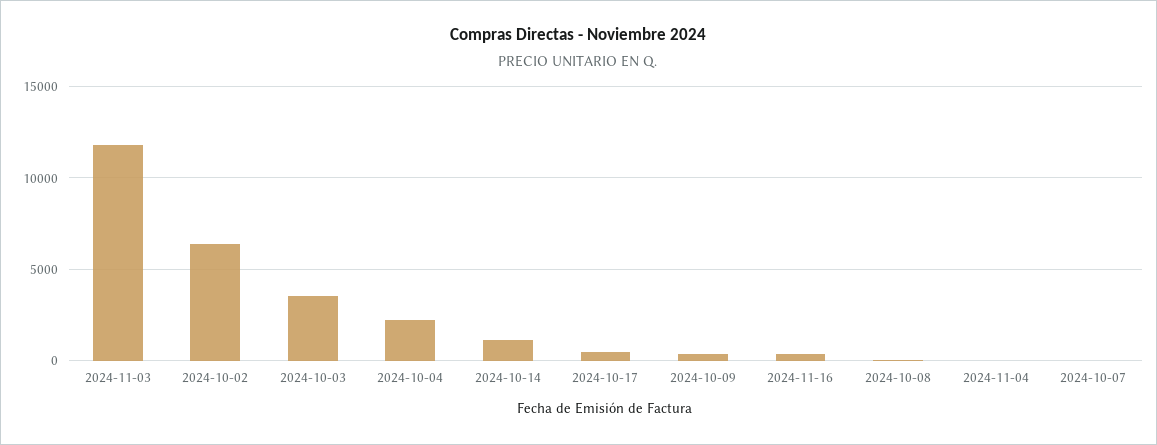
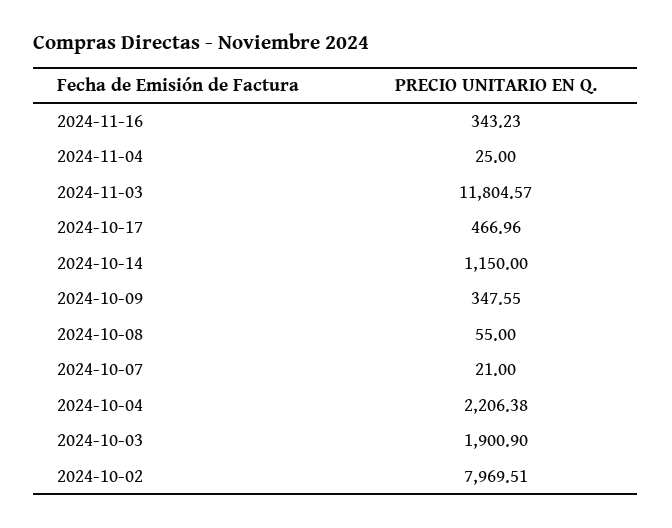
2024-10-02: 6500 -> 7969.51
2024-10-03: 3500 -> 1900.9

